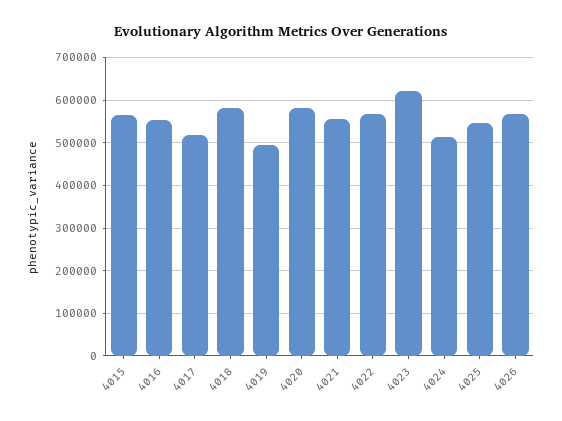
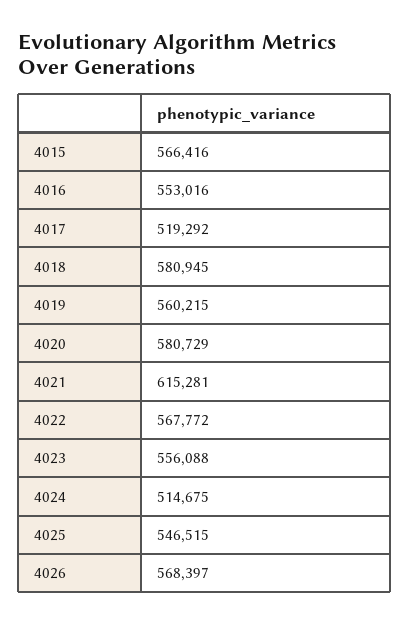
4019: 500000 -> 560215
4021: 560000 -> 615281
4023: 620000 -> 556088

